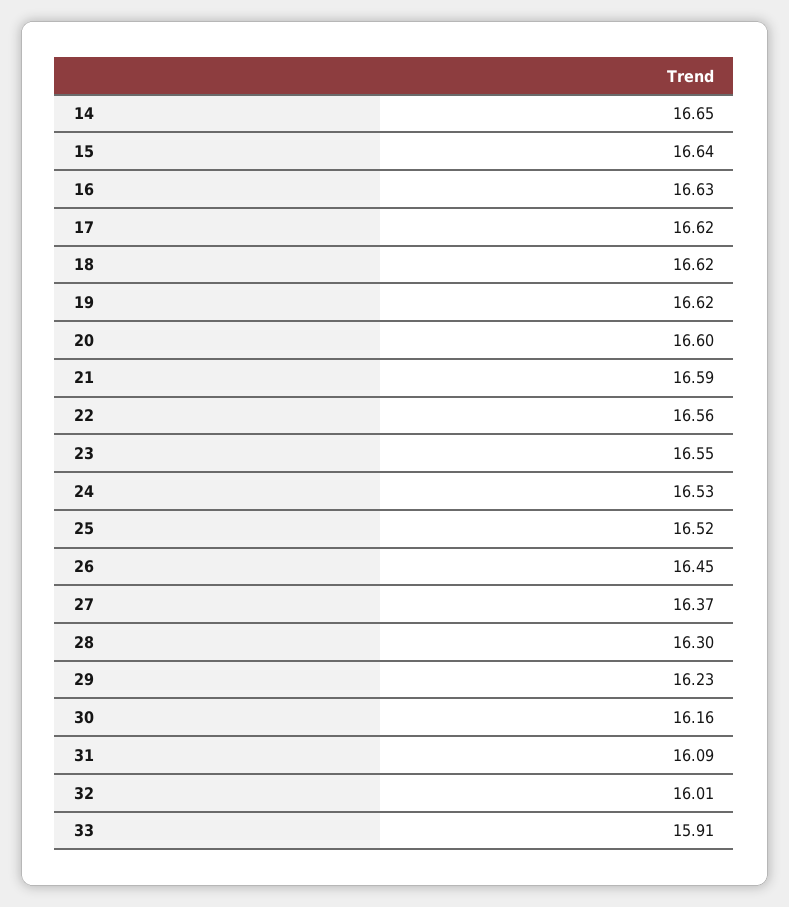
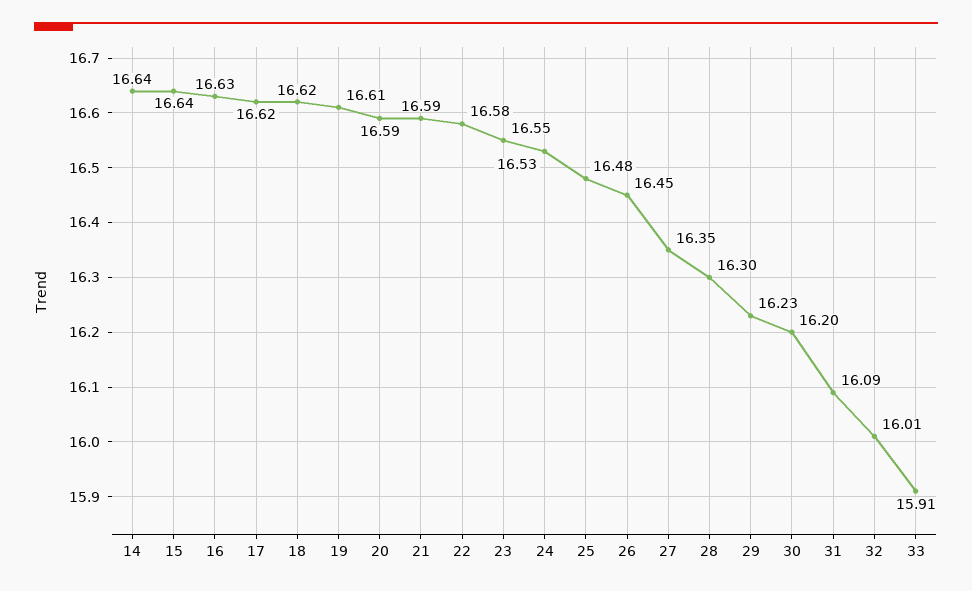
14: 16.65 -> 16.64
19: 16.62 -> 16.61
20: 16.6 -> 16.59
22: 16.56 -> 16.58
25: 16.52 -> 16.48
27: 16.37 -> 16.35
30: 16.16 -> 16.2

